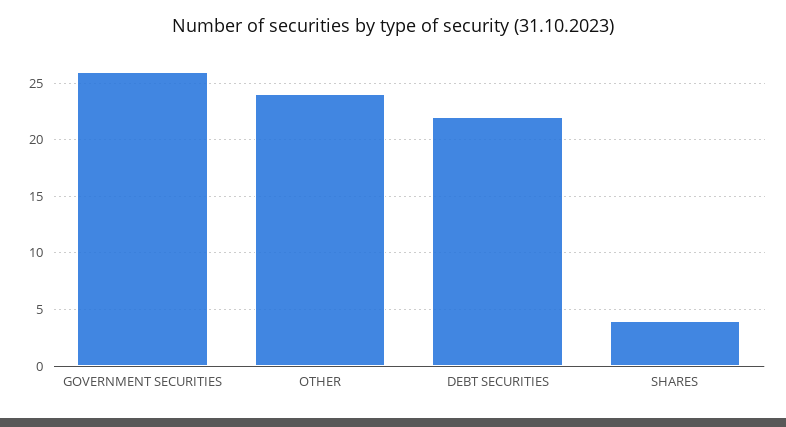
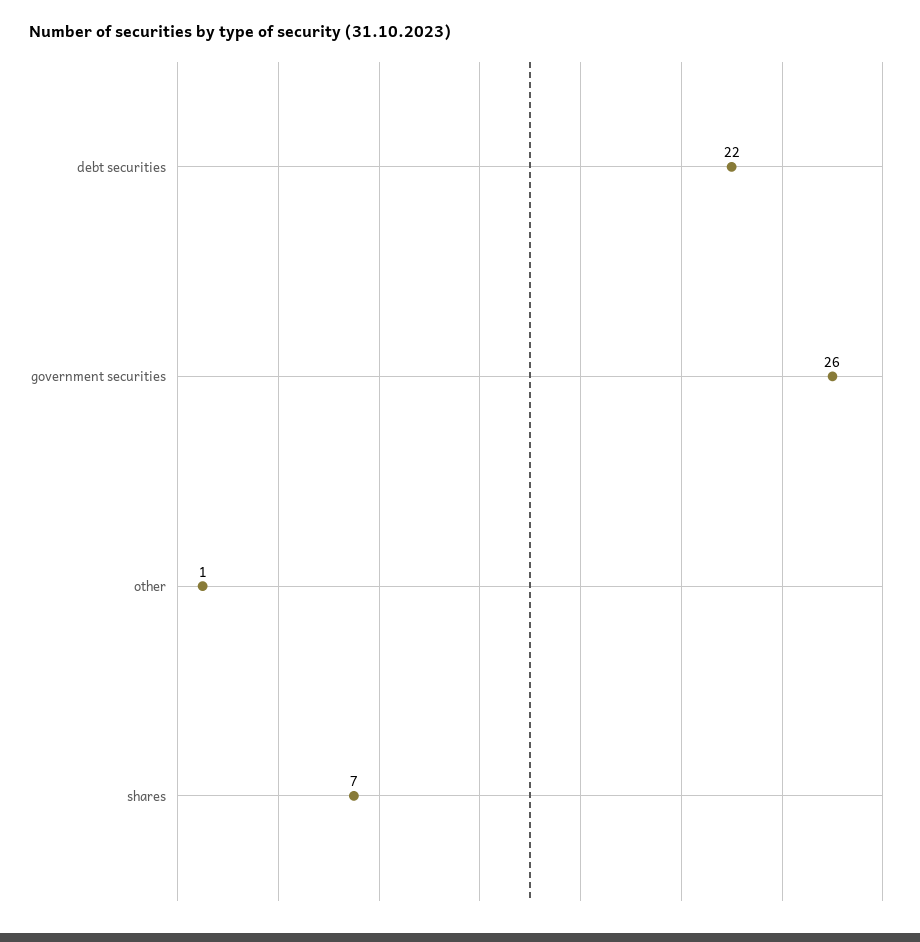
OTHER: 24 -> 1
SHARES: 4 -> 7

